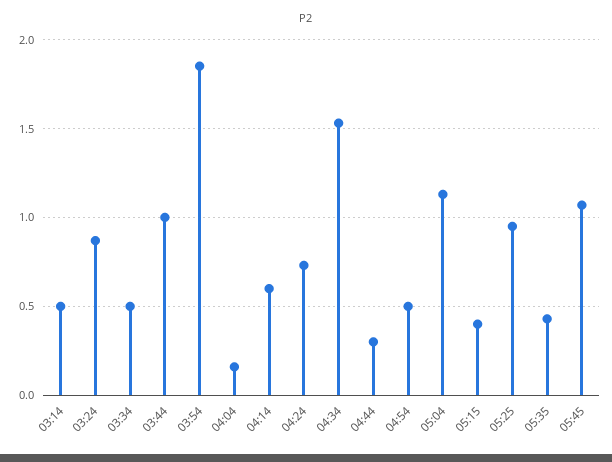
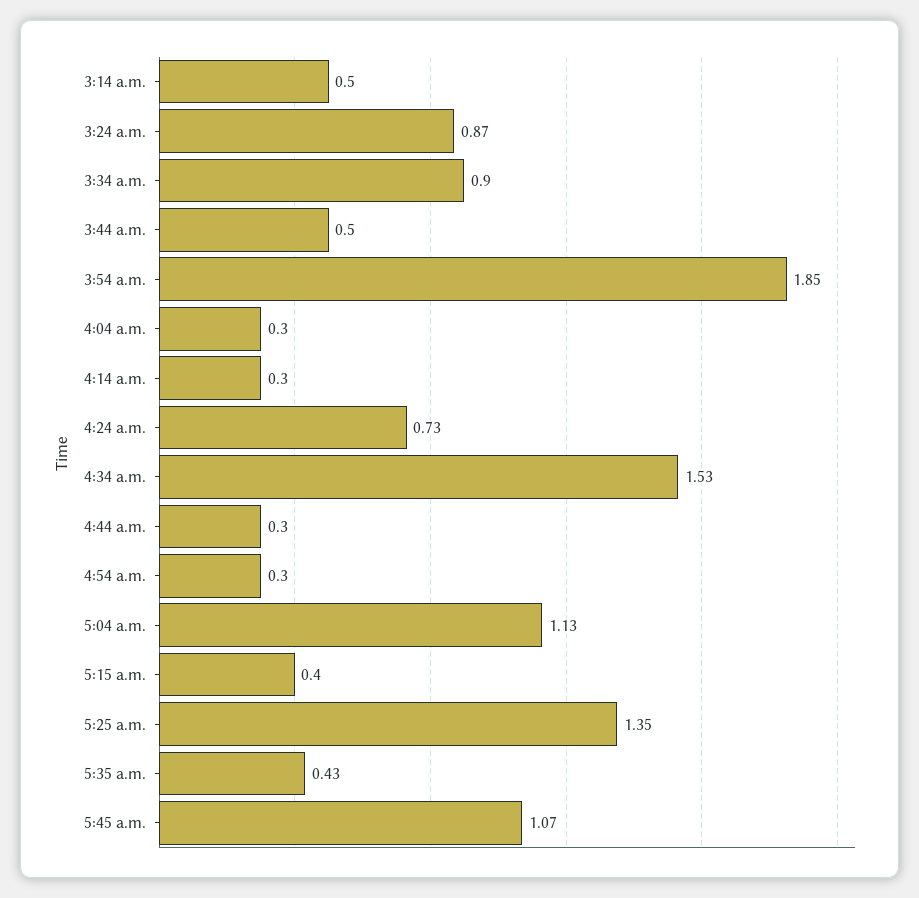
03:34: 0.5 -> 0.9
03:44: 1 -> 0.5
04:04: 0.15 -> 0.3
04:14: 0.6 -> 0.3
04:54: 0.5 -> 0.3
05:25: 0.95 -> 1.35

